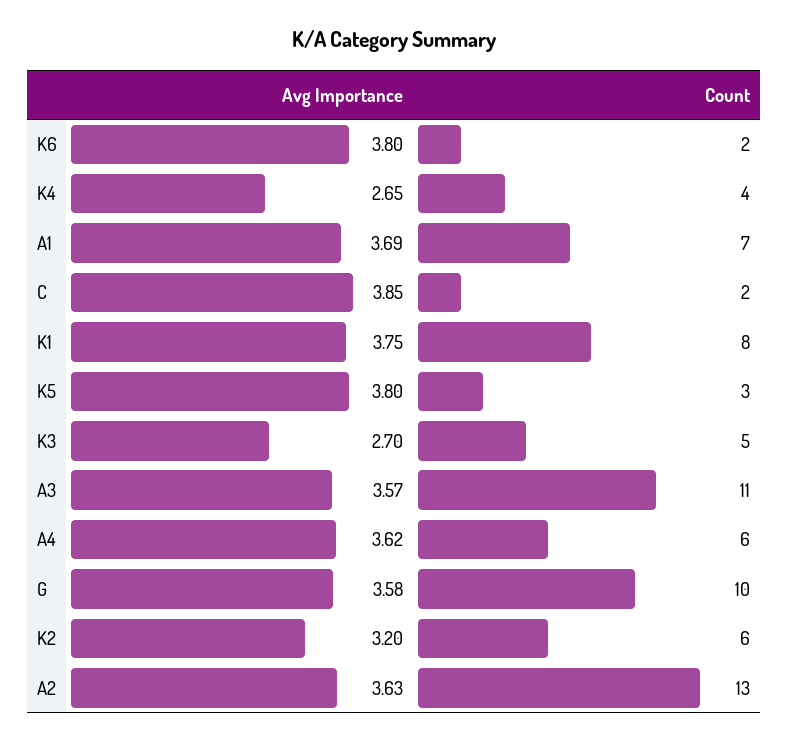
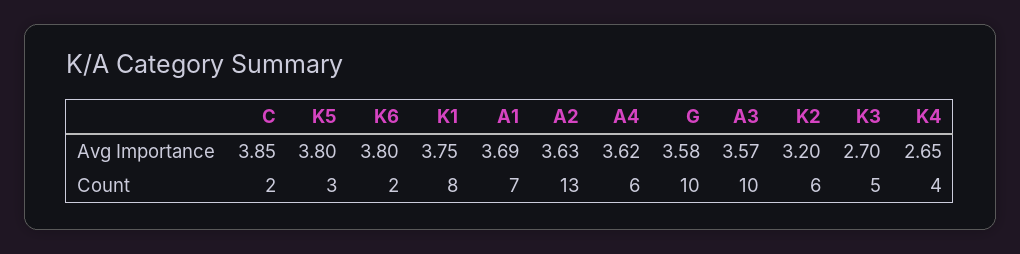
Count, A3: 11 -> 10

